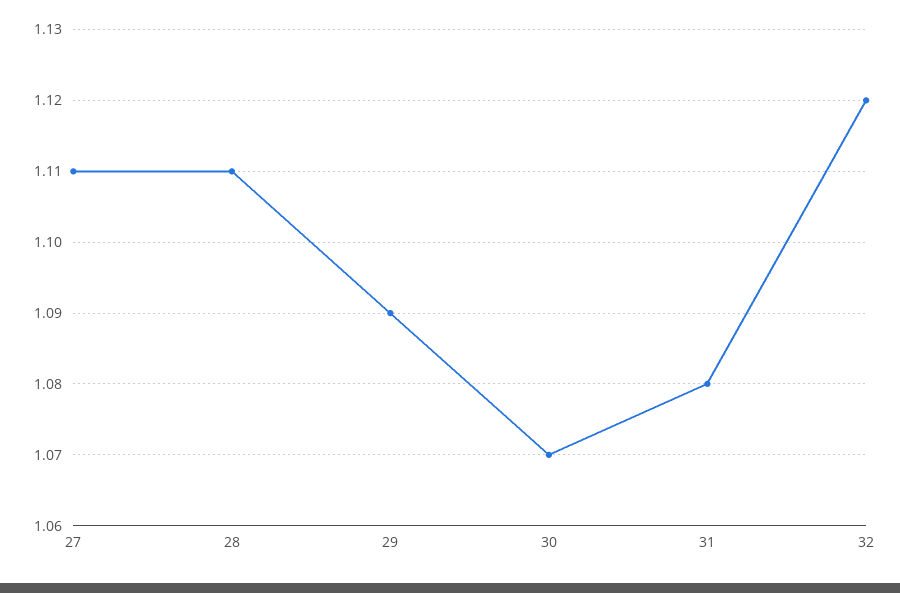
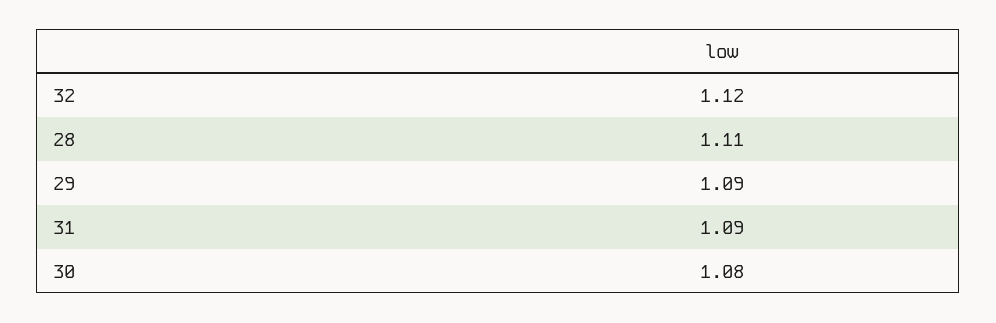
27: 1.11 -> none
30: 1.07 -> 1.08
31: 1.08 -> 1.09

